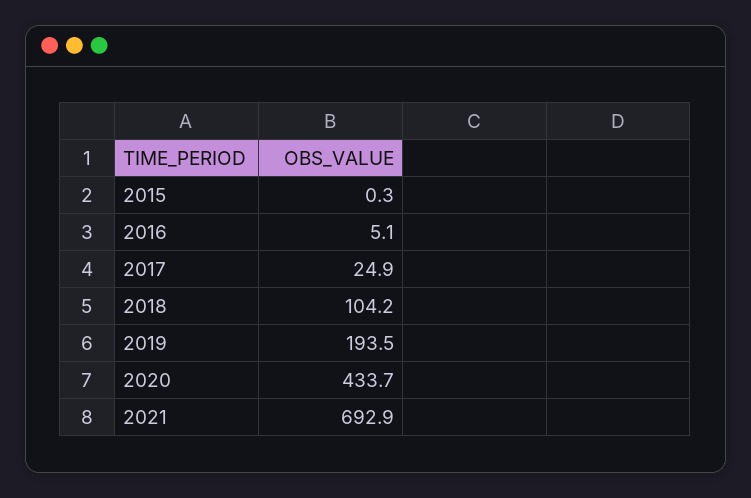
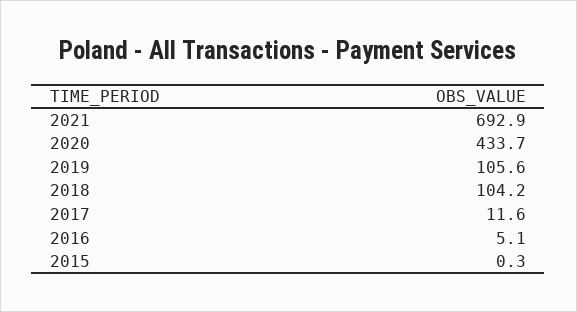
2017: 24.9 -> 11.6
2019: 193.5 -> 105.6

